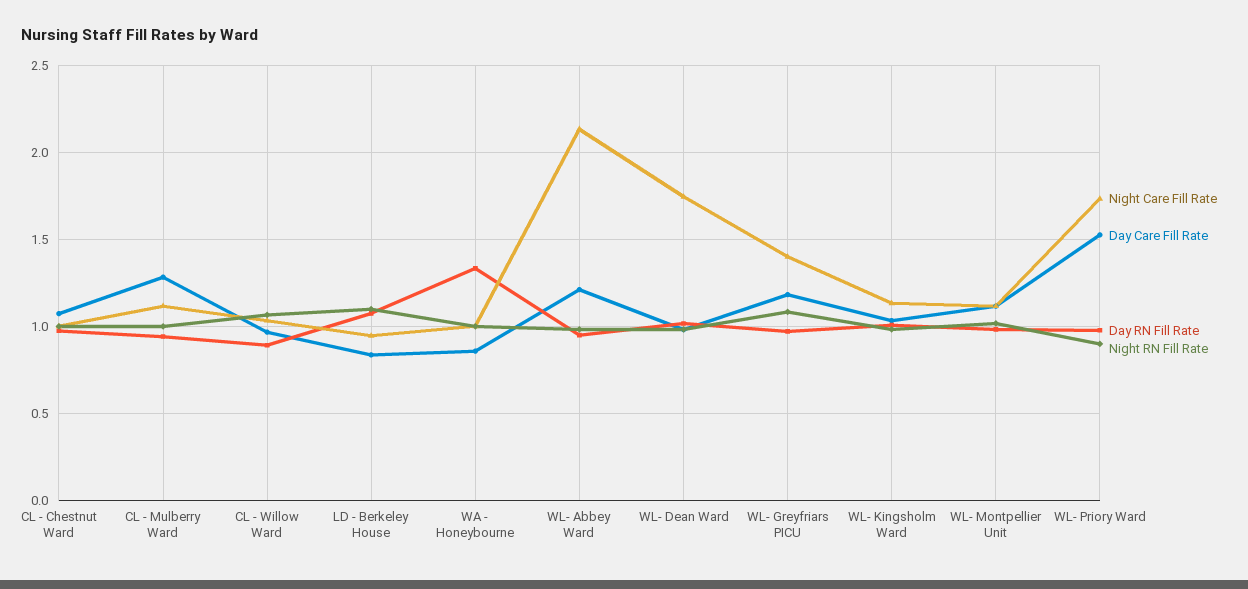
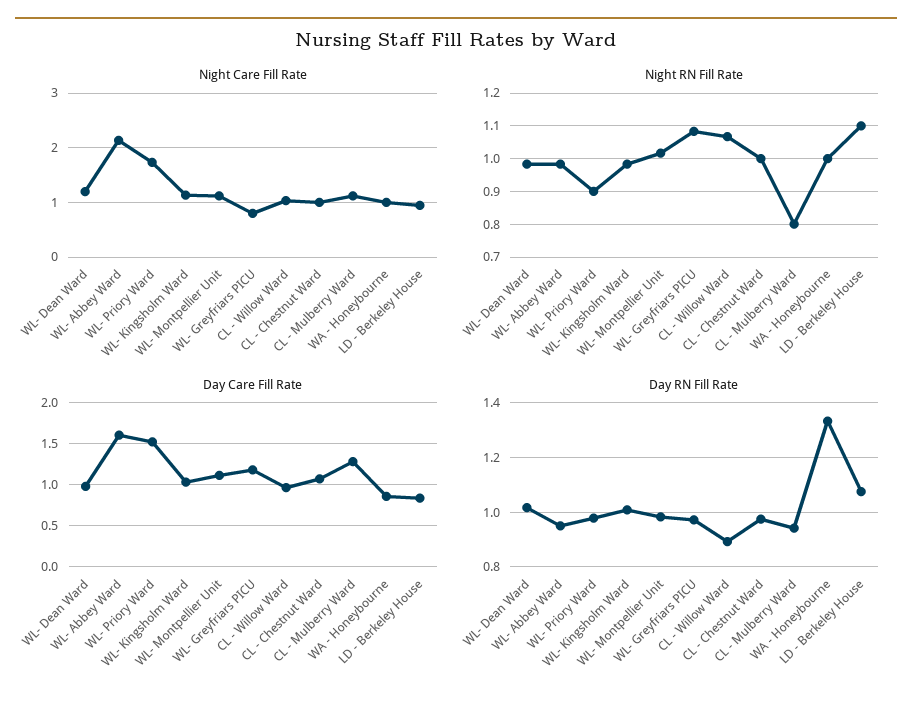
Night RN Fill Rate, CL - Mulberry Ward: 1 -> 0.8
Day Care Fill Rate, WL- Abbey Ward: 1.2 -> 1.6
Night Care Fill Rate, WL- Dean Ward: 1.75 -> 1.2
Night Care Fill Rate, WL- Greyfriars PICU: 1.4 -> 0.8

